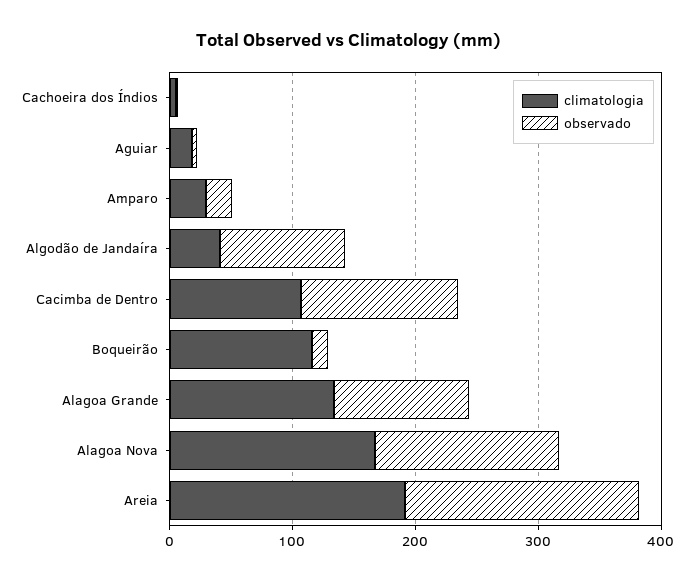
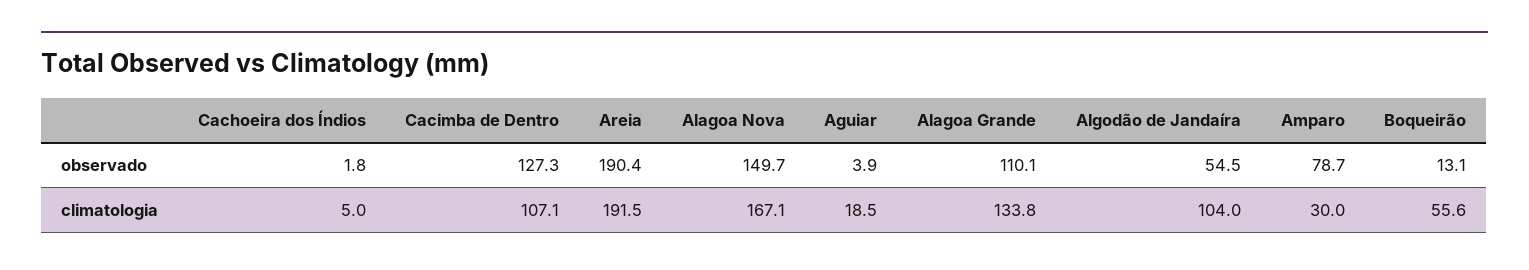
observado, Amparo: 20 -> 78.7
climatologia, Algodão de Jandaíra: 40 -> 104
observado, Algodão de Jandaíra: 100 -> 54.5
climatologia, Boqueirão: 120 -> 55.6

